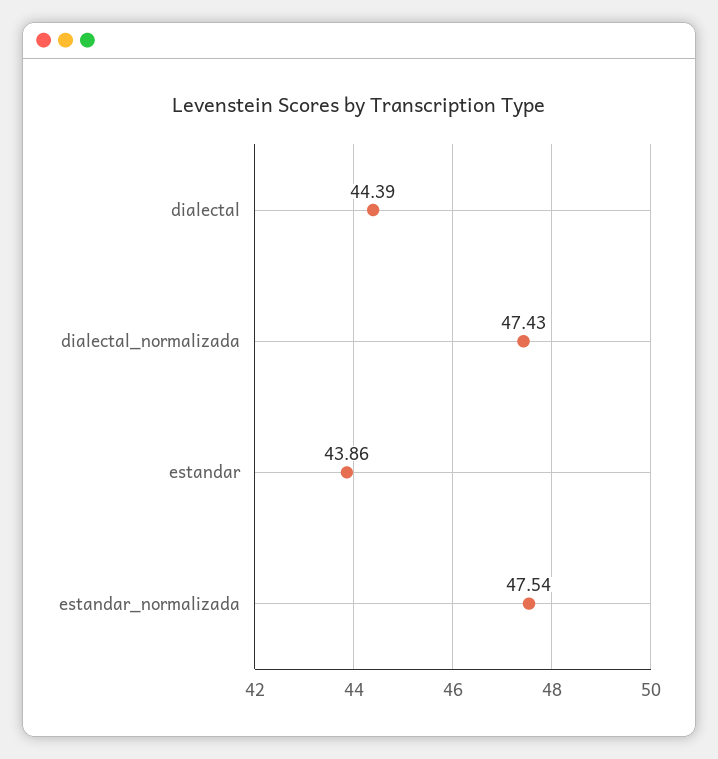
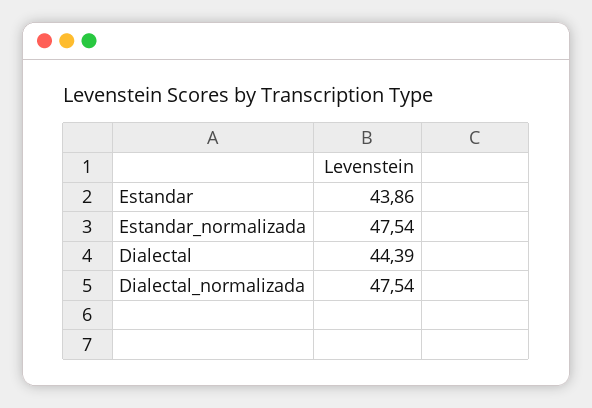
dialectal_normalizada: 47.43 -> 47.54

